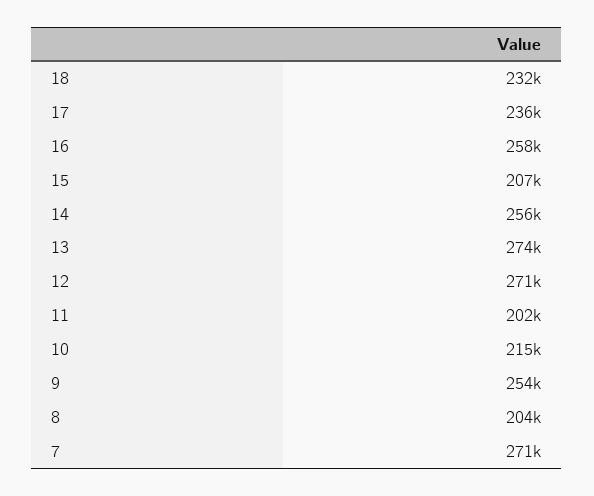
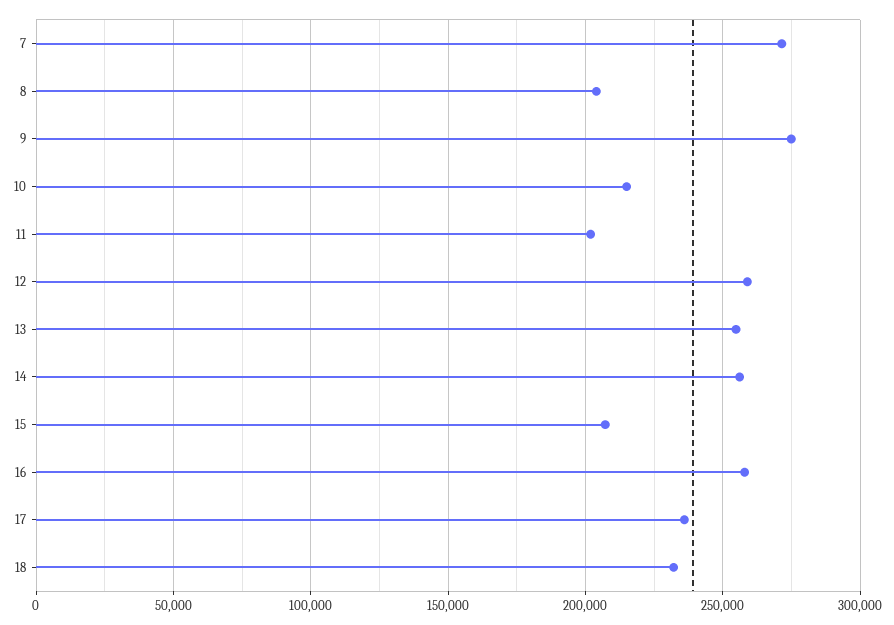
13: 274000 -> 255000
12: 271000 -> 260000
9: 254000 -> 275000

